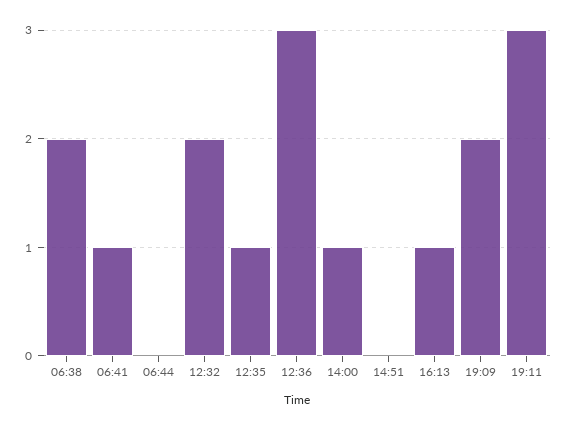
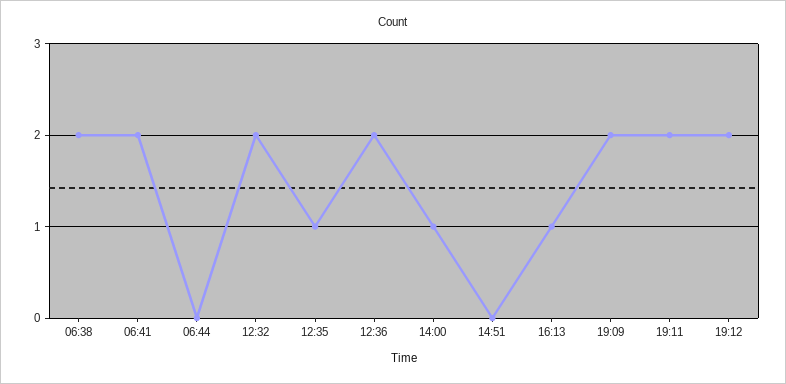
06:41: 1 -> 2
12:36: 3 -> 2
19:11: 3 -> 2
19:12: none -> 2

